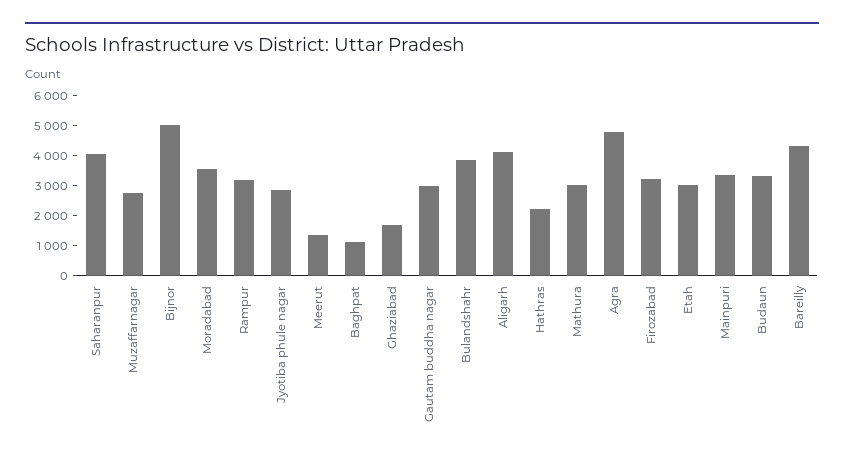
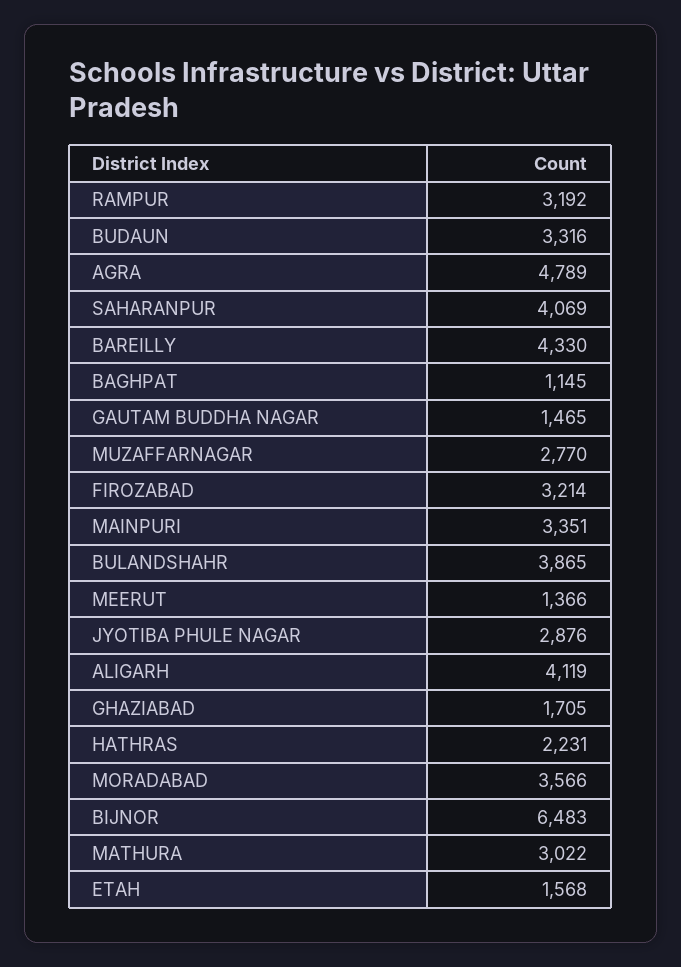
Bijnor: 5000 -> 6483
Gautam buddha nagar: 3000 -> 1465
Etah: 3000 -> 1568

